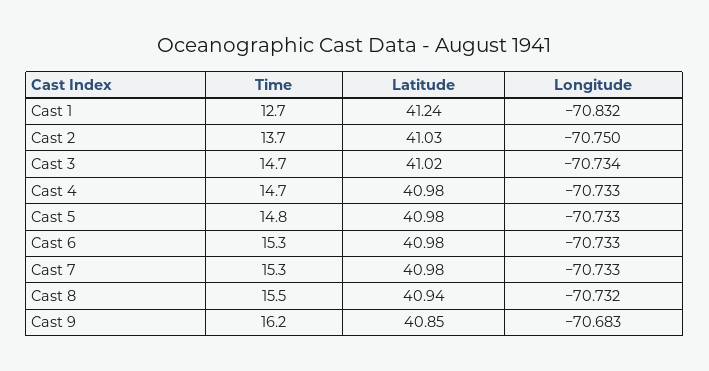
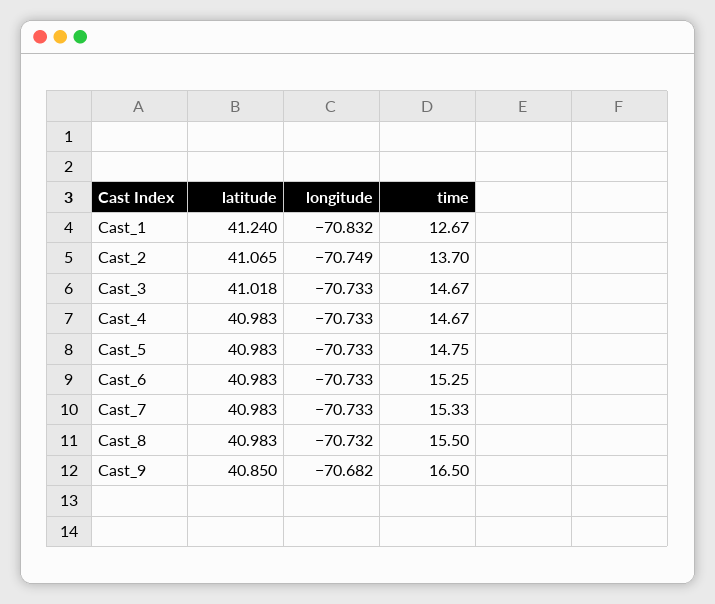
Latitude, Cast 2: 41.03 -> 41.065
Longitude, Cast 2: -70.75 -> -70.749
Longitude, Cast 3: -70.734 -> -70.733
Latitude, Cast 8: 40.94 -> 40.983
Time, Cast 9: 16.2 -> 16.5
Longitude, Cast 9: -70.683 -> -70.682

